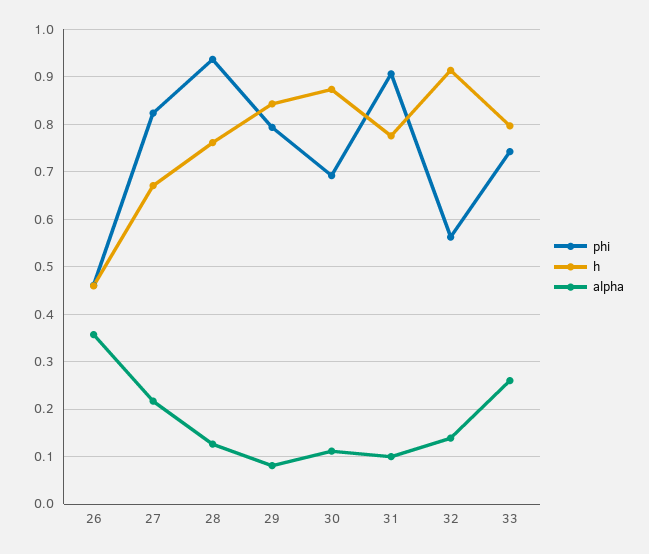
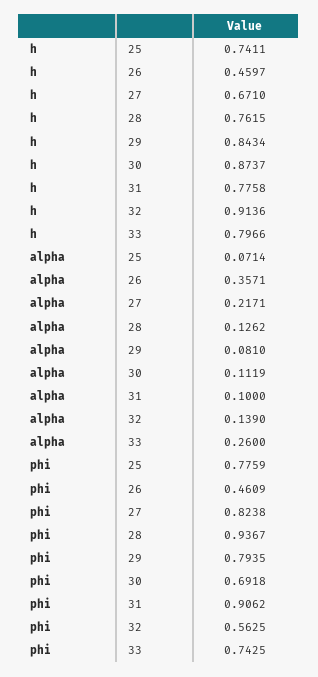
h, 25: none -> 0.7411
alpha, 25: none -> 0.0714
phi, 25: none -> 0.7759

